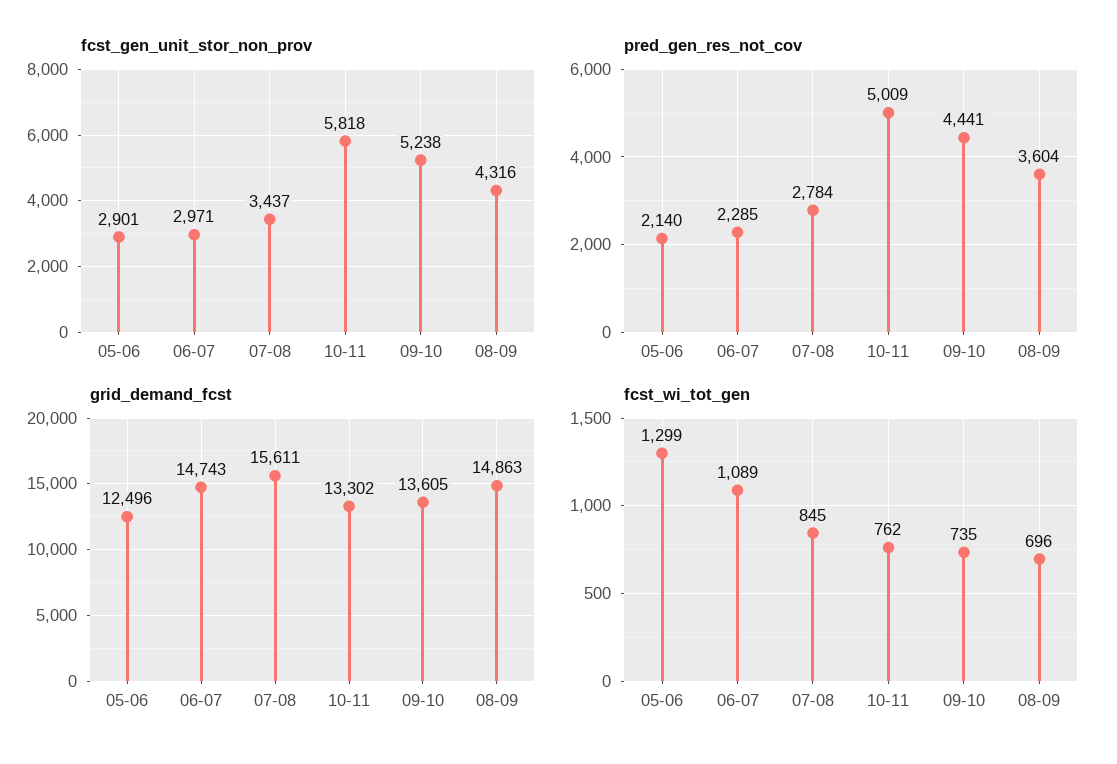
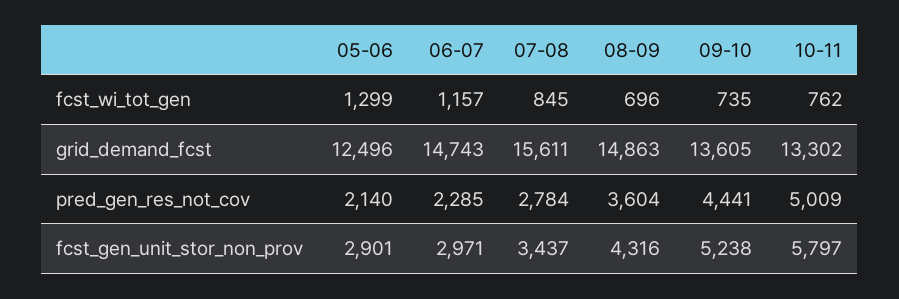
fcst_gen_unit_stor_non_prov, 10-11: 5818 -> 5797
fcst_wi_tot_gen, 06-07: 1089 -> 1157

